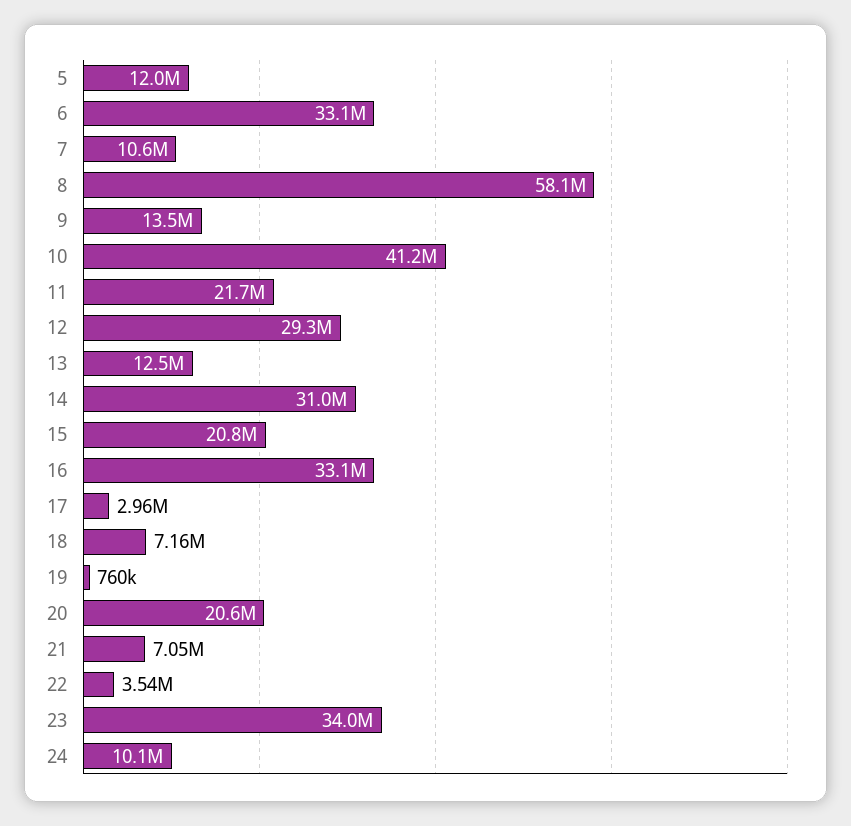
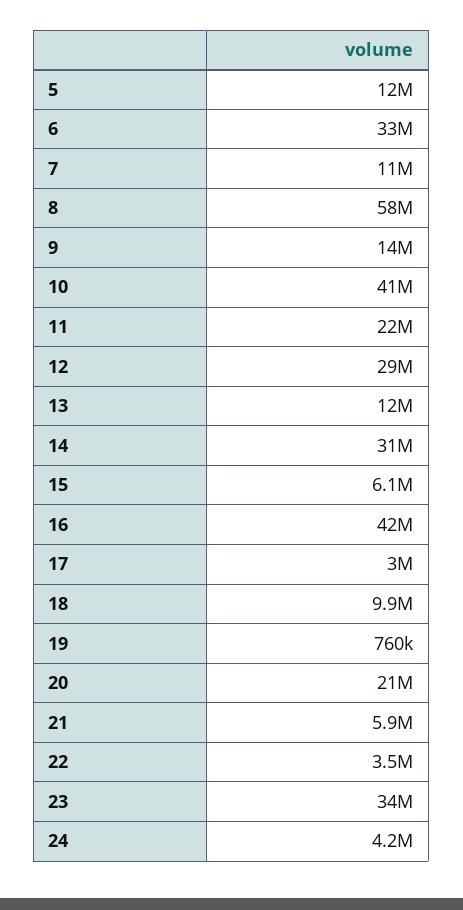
15: 20800000 -> 6100000
16: 33100000 -> 42000000
18: 7160000 -> 9900000
21: 7050000 -> 5900000
24: 10100000 -> 4200000

